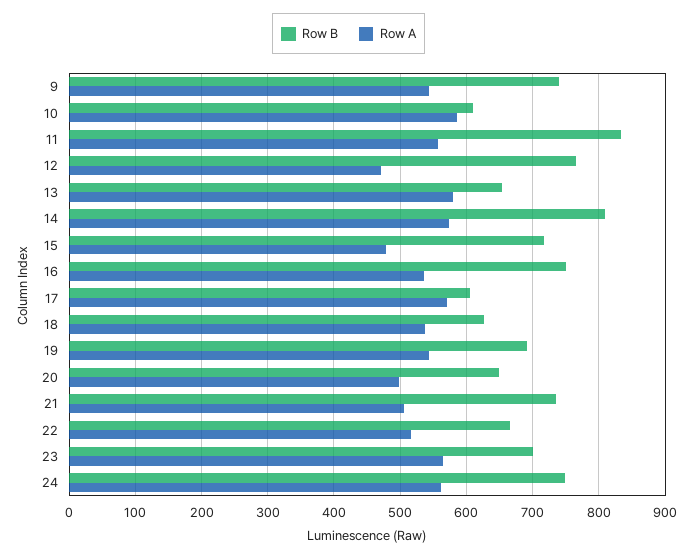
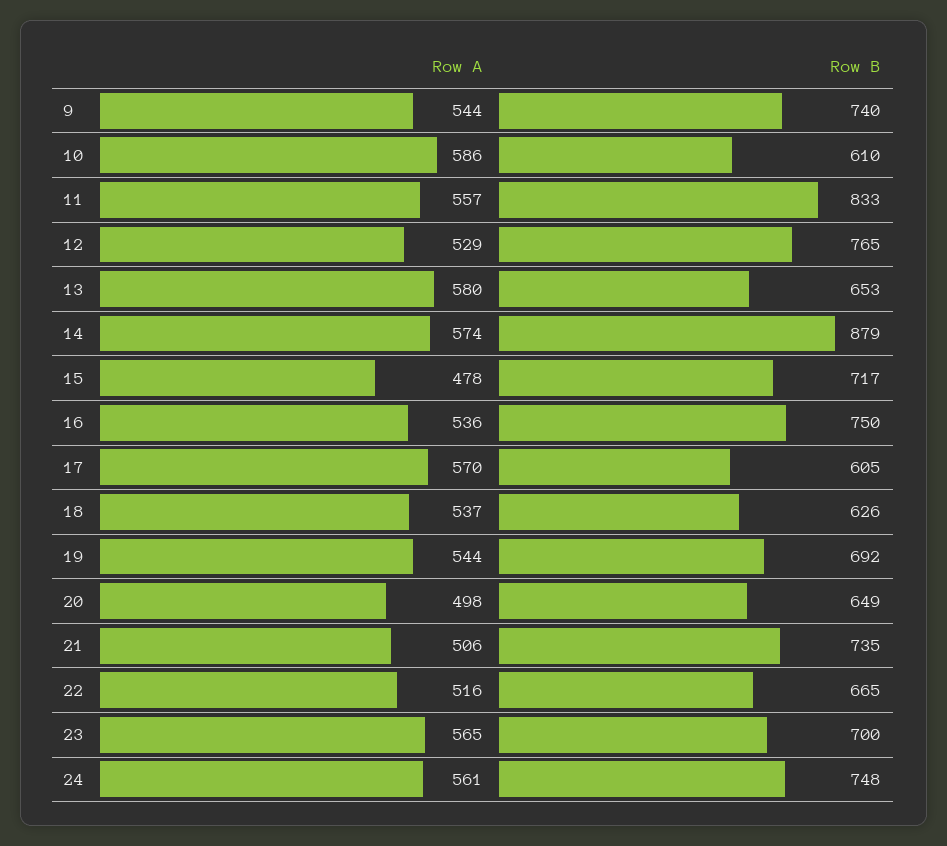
Row A, 12: 470 -> 529
Row B, 14: 810 -> 879

